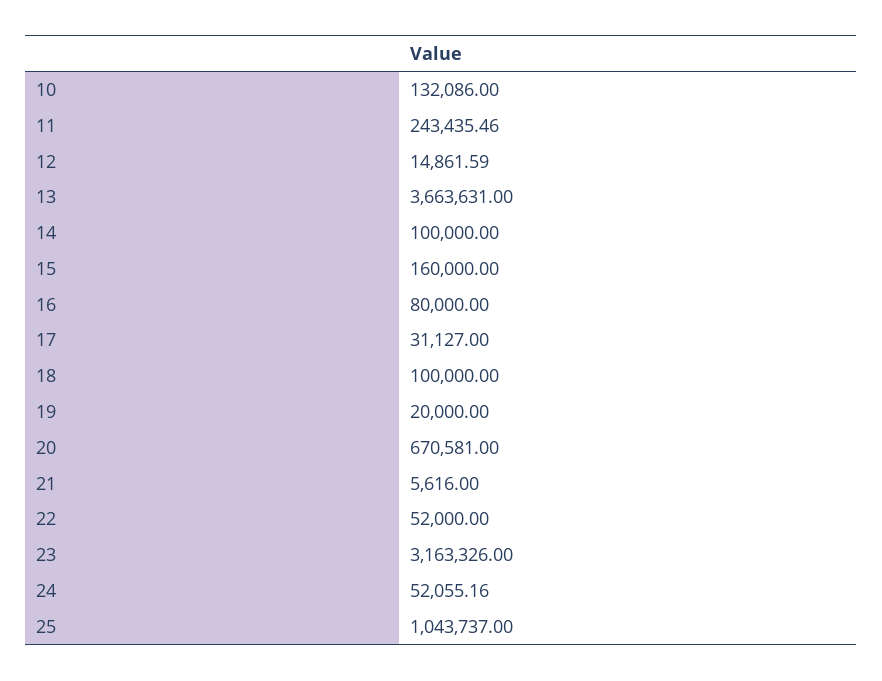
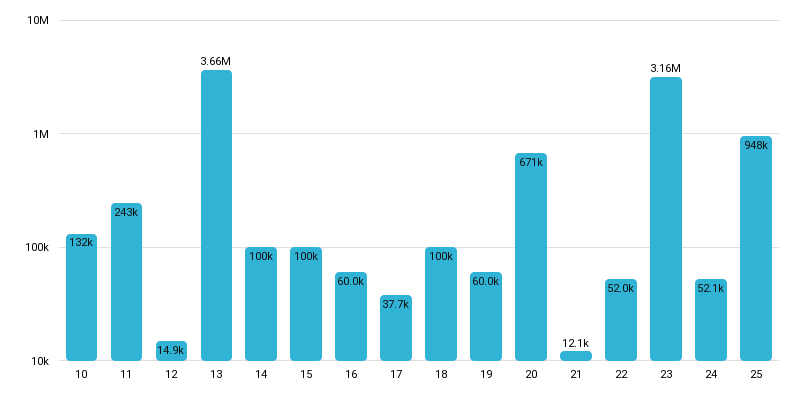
15: 160000 -> 100000
16: 80000 -> 60000
17: 31127 -> 37700
19: 20000 -> 60000
21: 5616 -> 12100
25: 1043737 -> 948000

